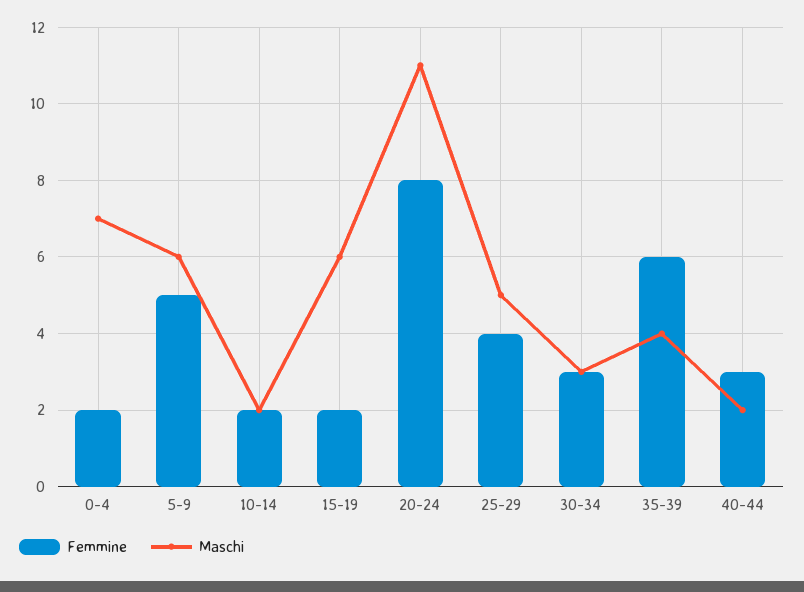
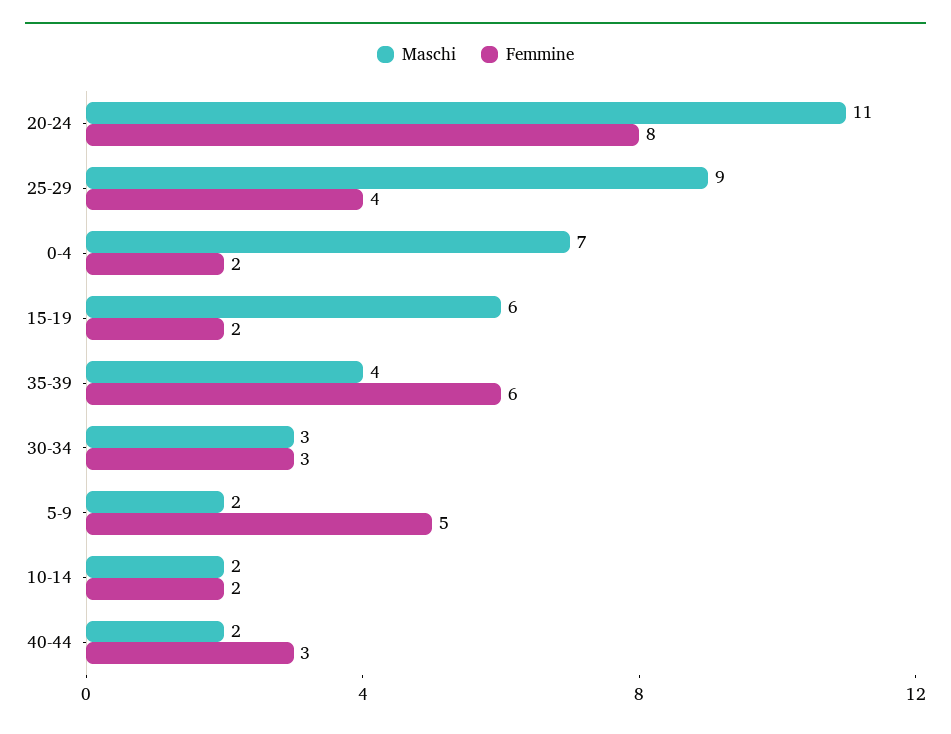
Maschi, 5-9: 6 -> 2
Maschi, 25-29: 5 -> 9

